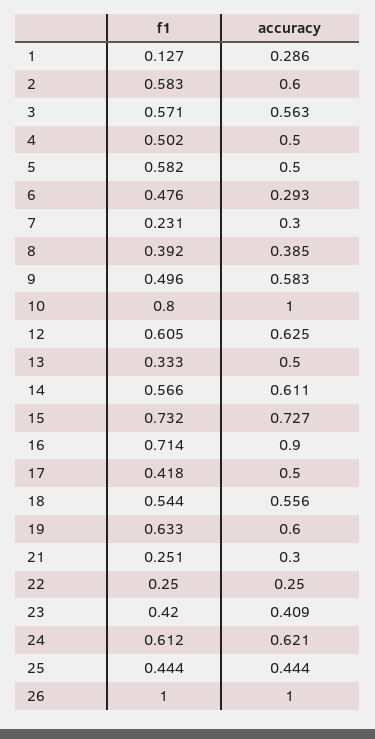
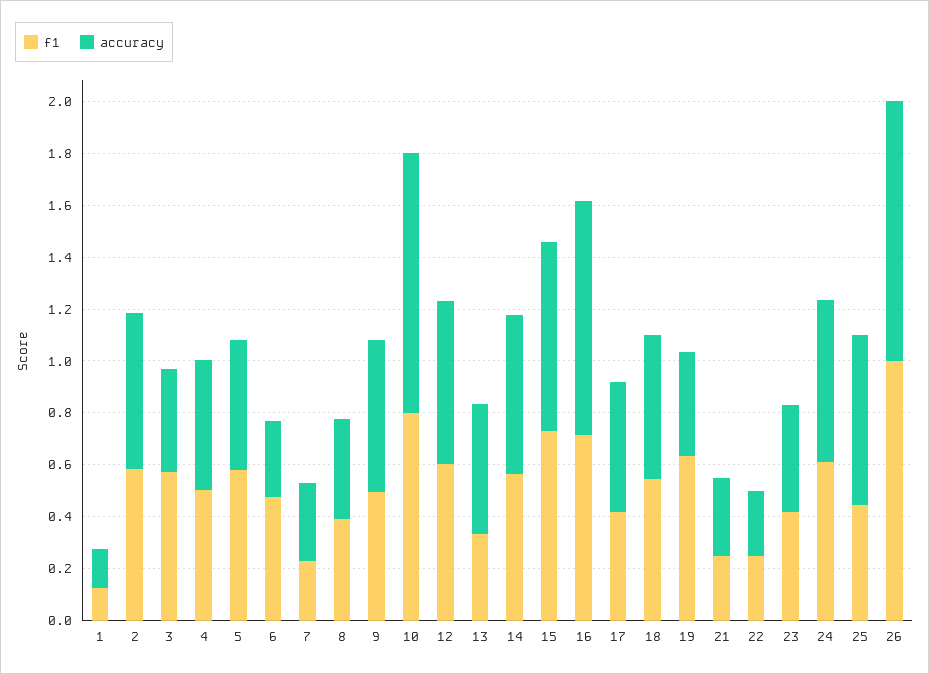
accuracy, 1: 0.286 -> 0.15
accuracy, 3: 0.563 -> 0.4
accuracy, 19: 0.6 -> 0.4
accuracy, 25: 0.444 -> 0.65

